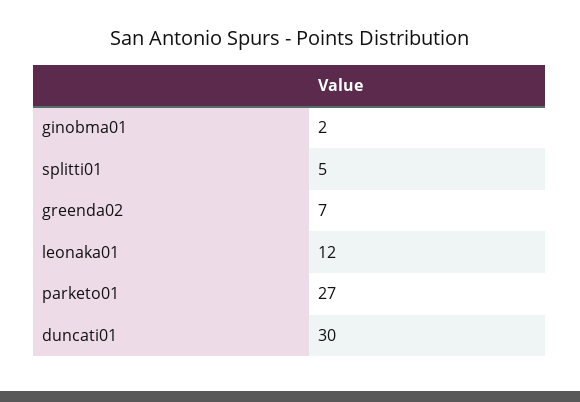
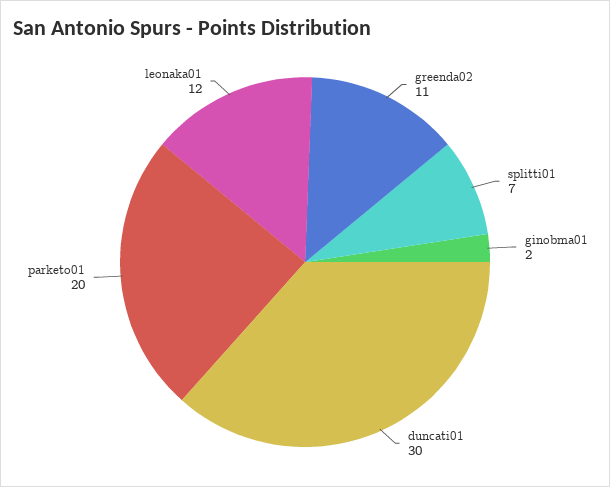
splitti01: 5 -> 7
greenda02: 7 -> 11
parketo01: 27 -> 20

